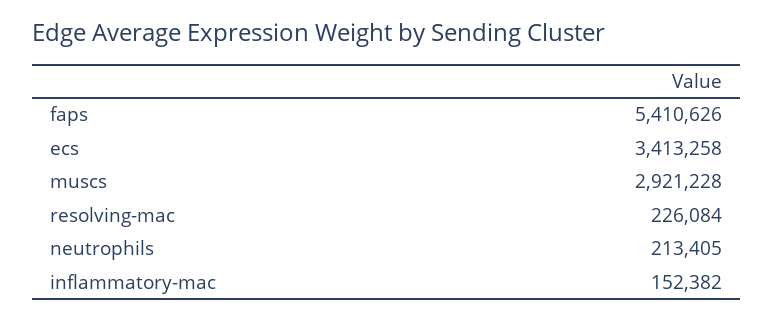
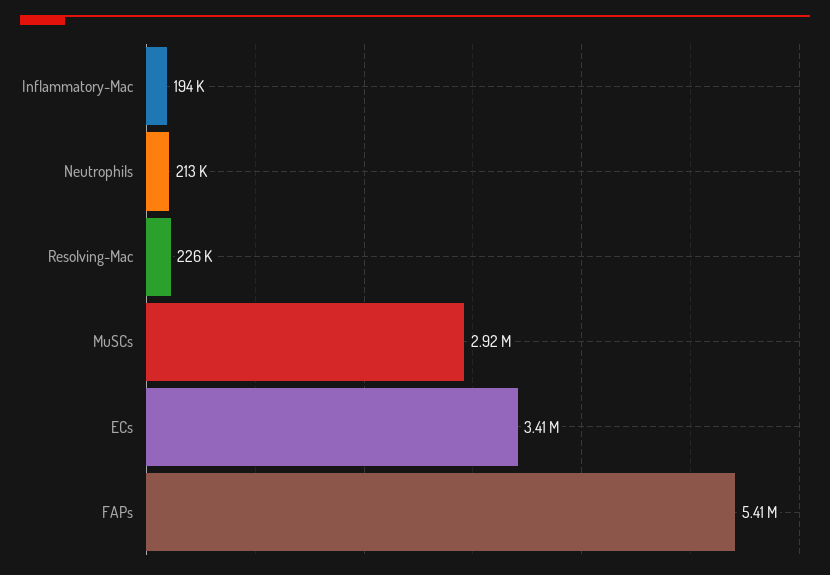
inflammatory-mac: 152382 -> 194000

